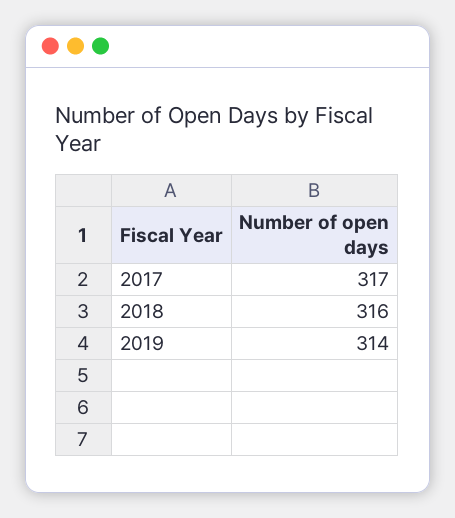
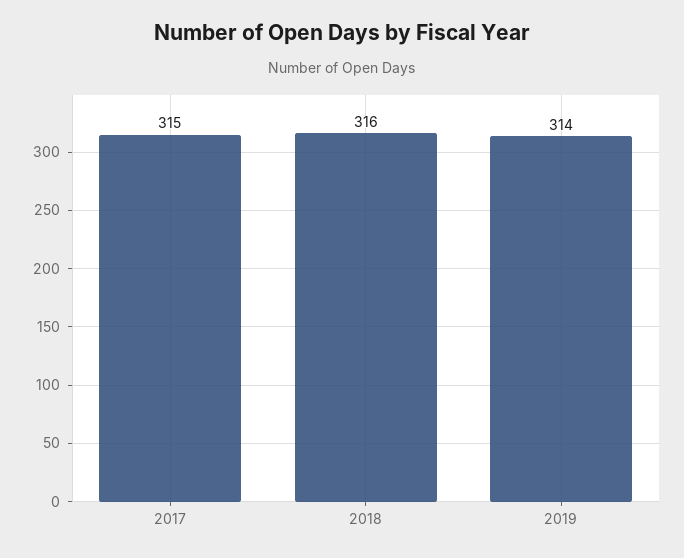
2017: 317 -> 315

